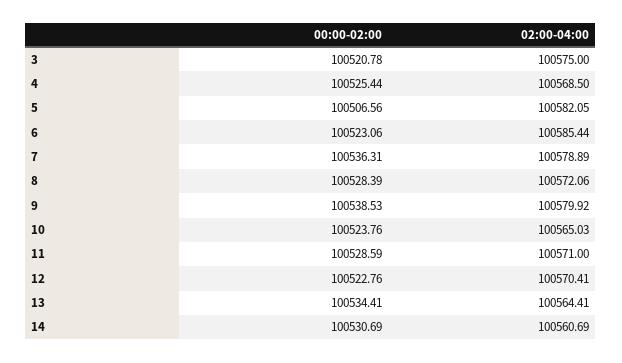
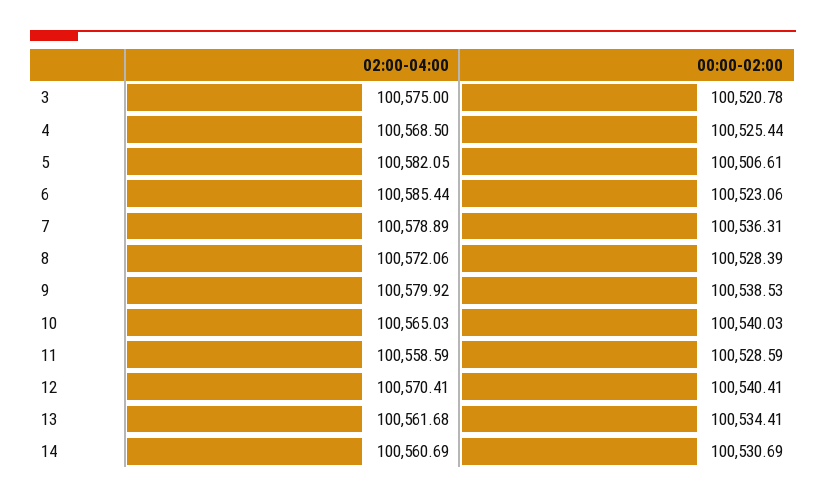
00:00-02:00, 5: 100506.56 -> 100506.61
00:00-02:00, 10: 100523.76 -> 100540.03
02:00-04:00, 11: 100571 -> 100558.59
00:00-02:00, 12: 100522.76 -> 100540.41
02:00-04:00, 13: 100564.41 -> 100561.68

